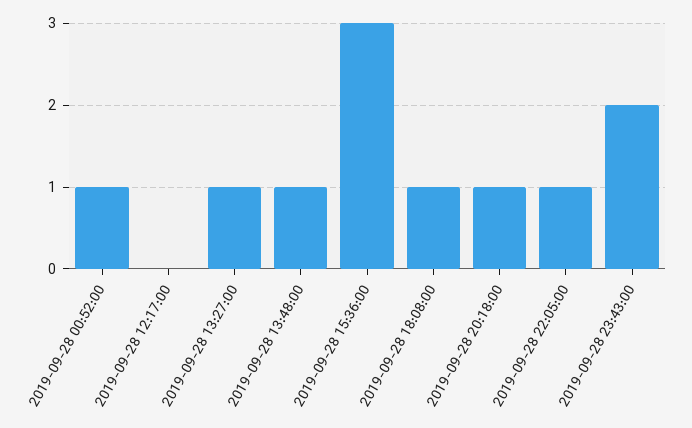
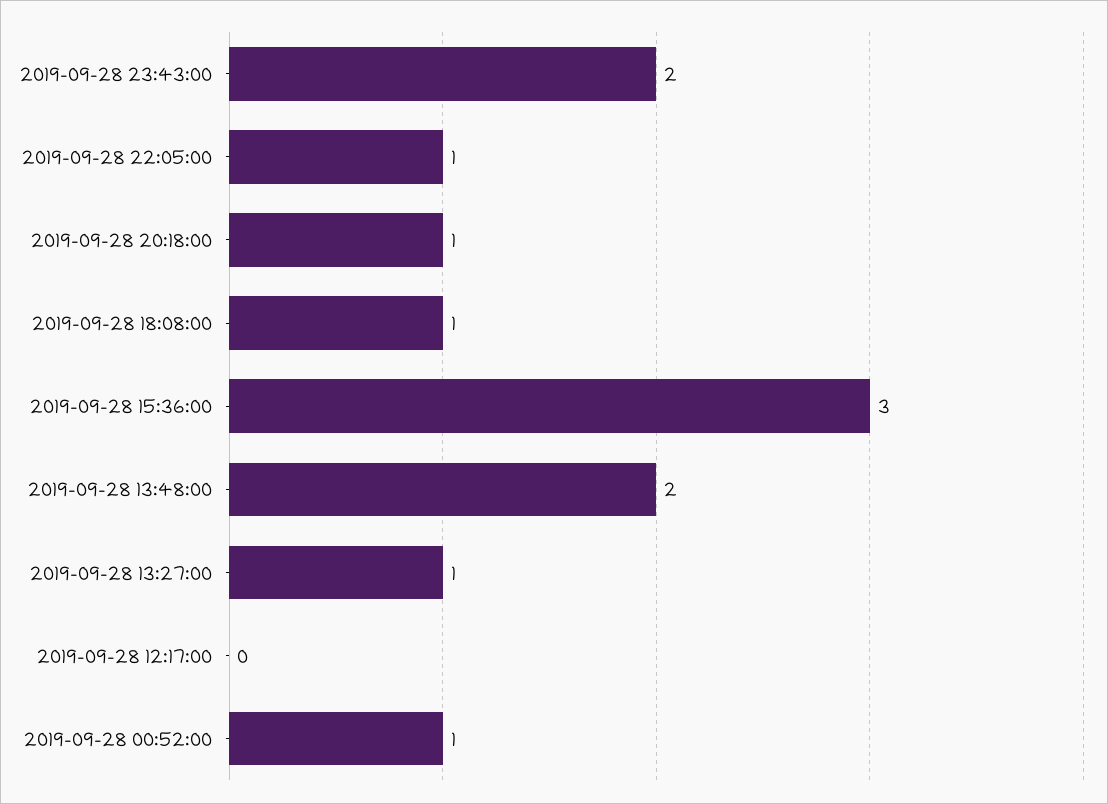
2019-09-28 13:48:00: 1 -> 2

